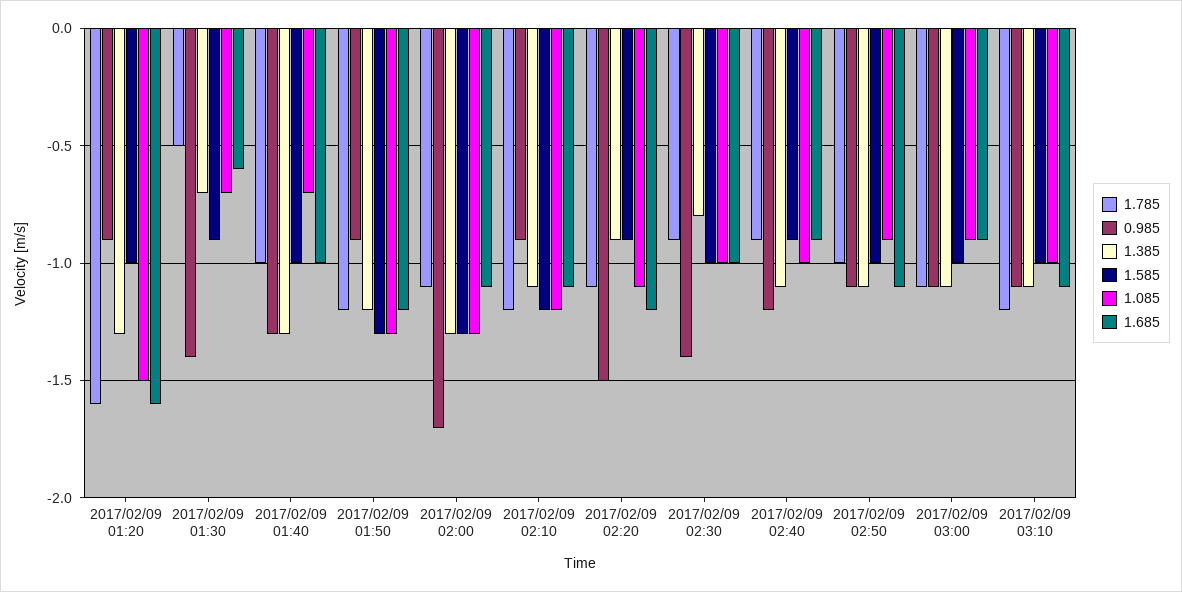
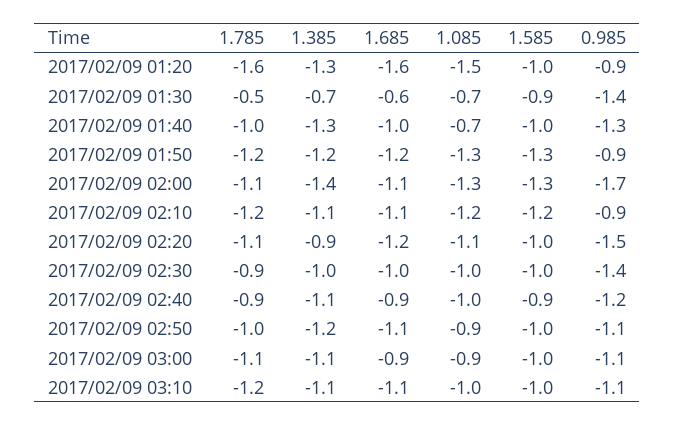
1.385, 2017/02/09 02:00: -1.3 -> -1.4
1.585, 2017/02/09 02:20: -0.9 -> -1
1.385, 2017/02/09 02:30: -0.8 -> -1
1.385, 2017/02/09 02:50: -1.1 -> -1.2

